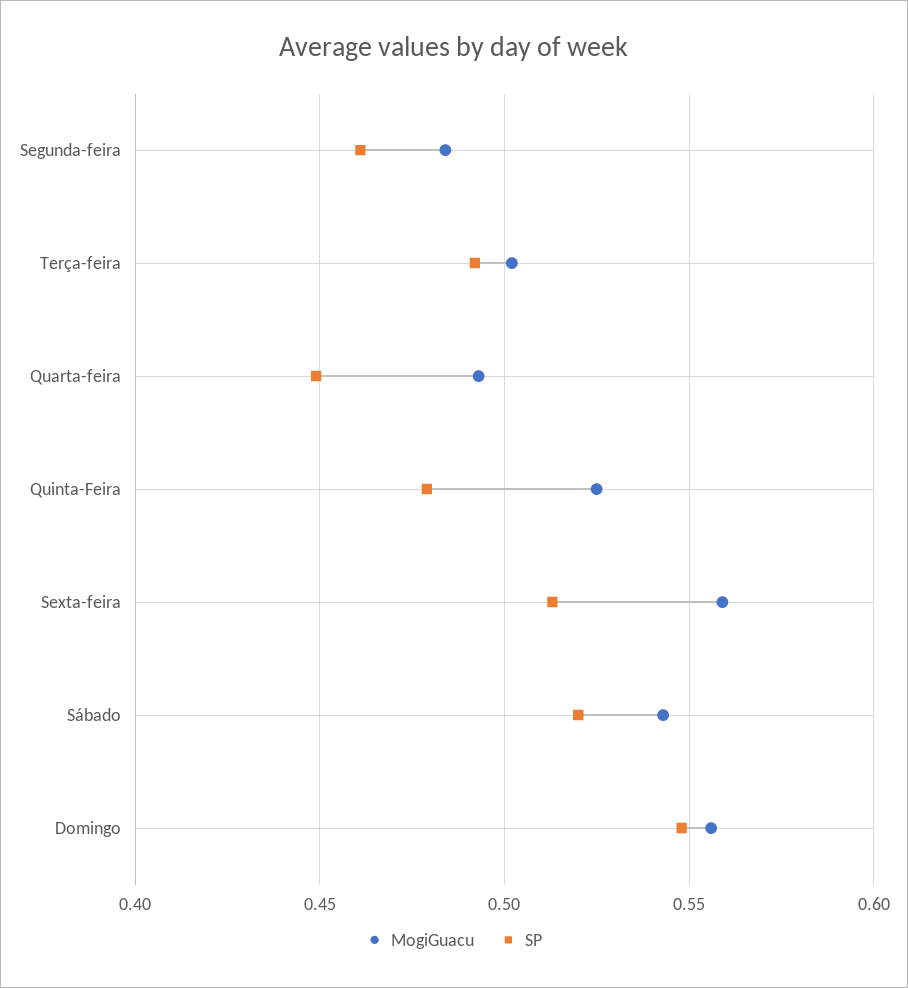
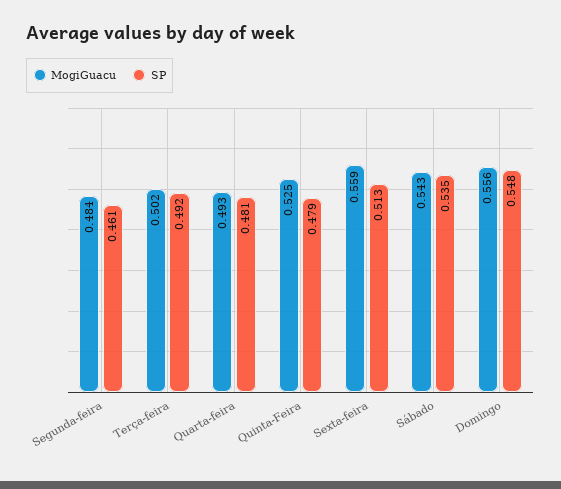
SP, Quarta-feira: 0.45 -> 0.481
SP, Sábado: 0.52 -> 0.535

